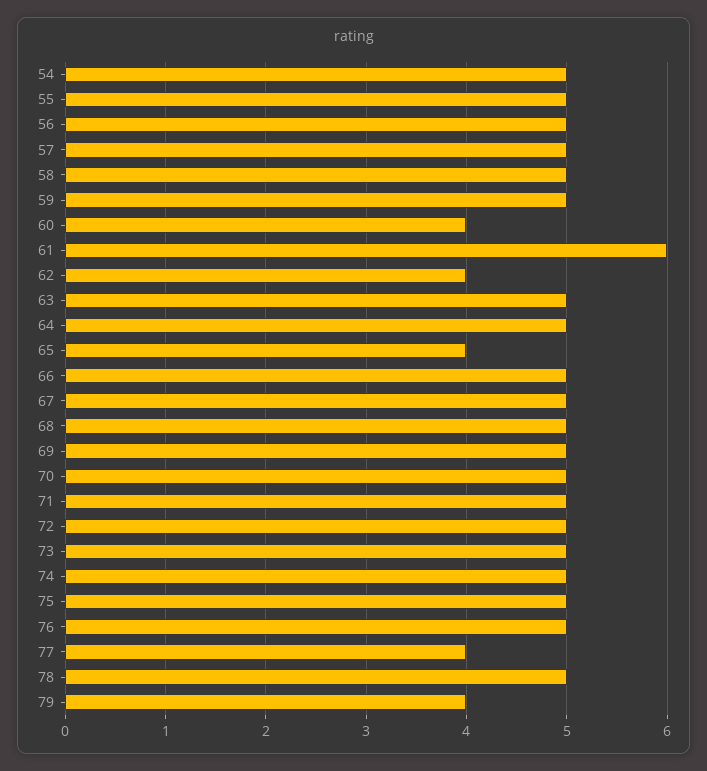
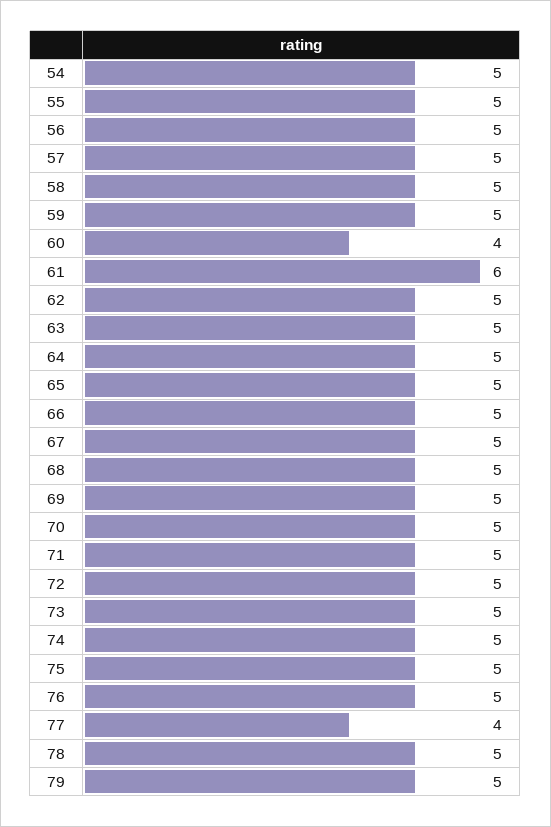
62: 4 -> 5
65: 4 -> 5
79: 4 -> 5

